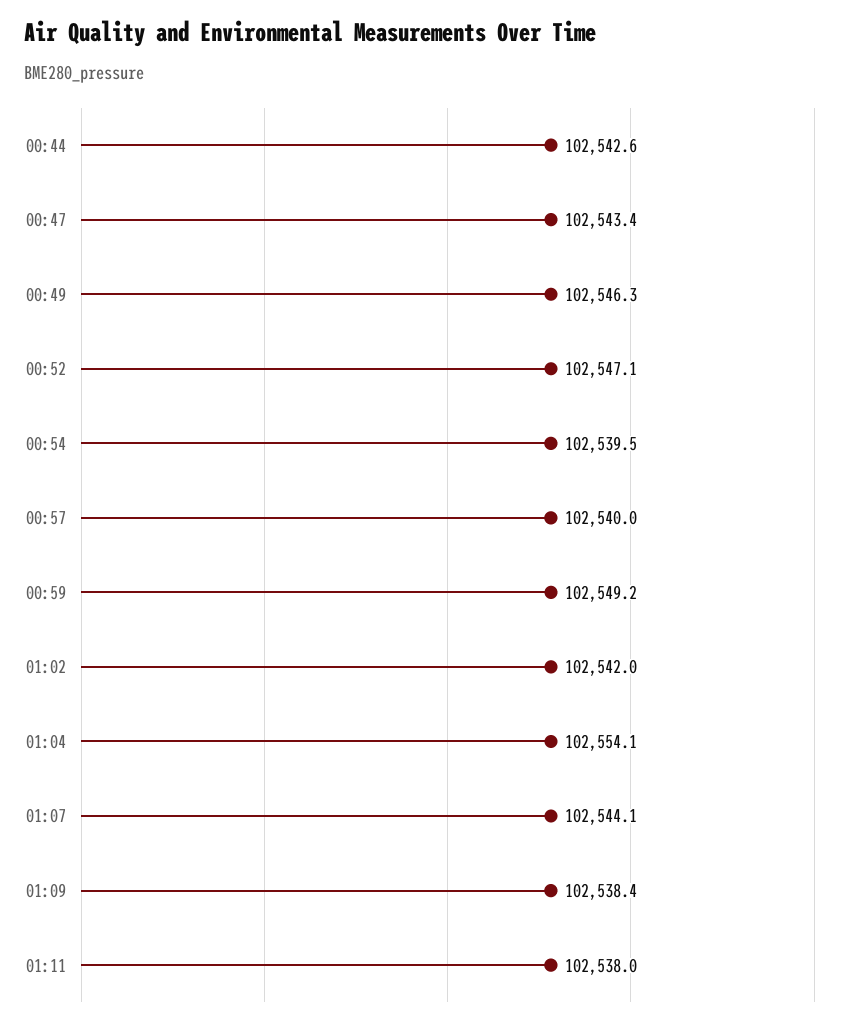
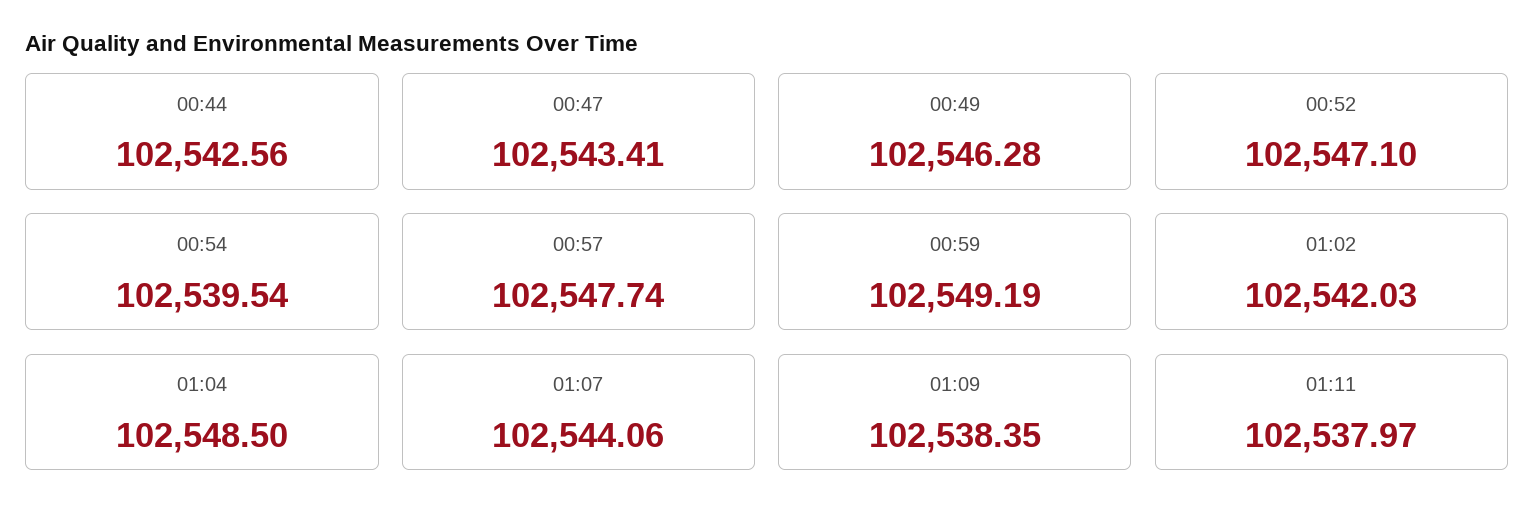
00:57: 102540 -> 102547.74
01:04: 102554.1 -> 102548.5

